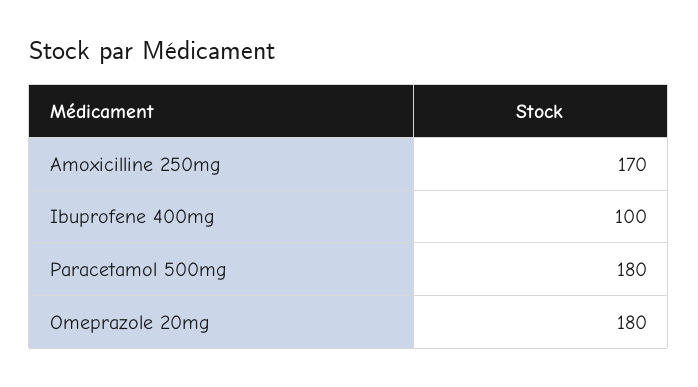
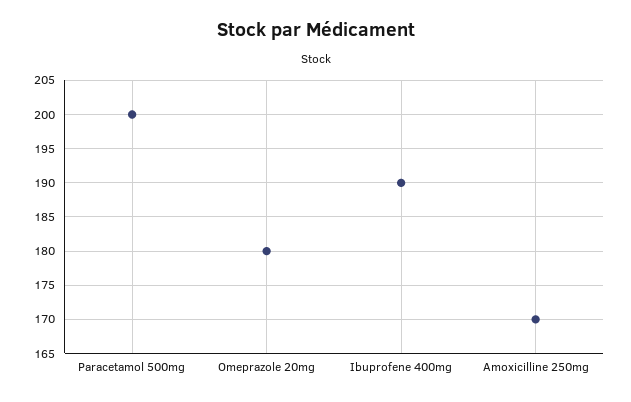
Ibuprofene 400mg: 100 -> 190
Paracetamol 500mg: 180 -> 200

